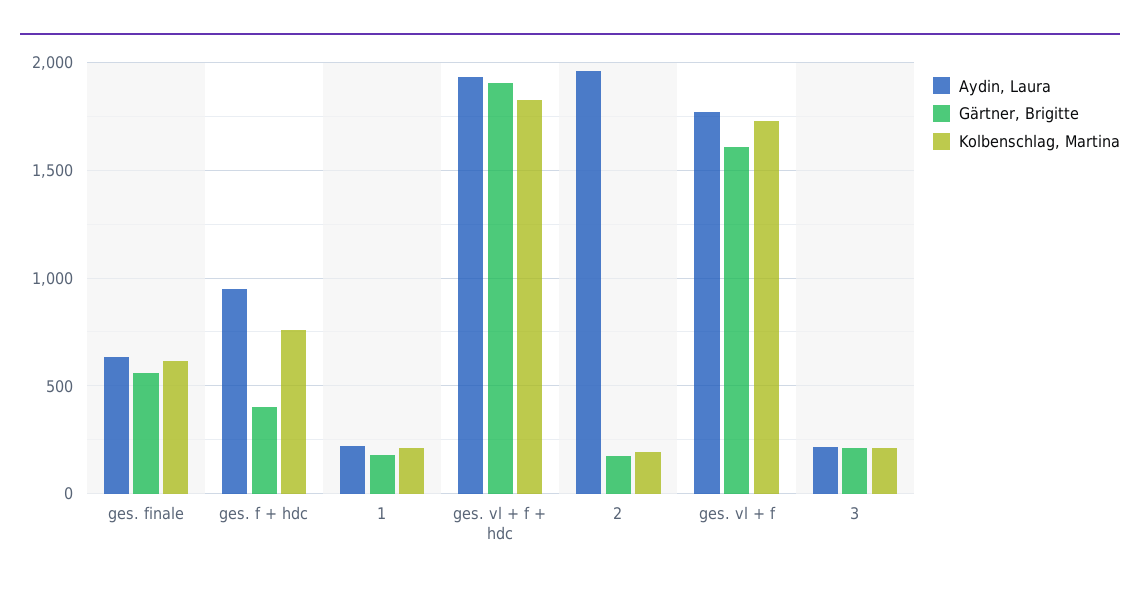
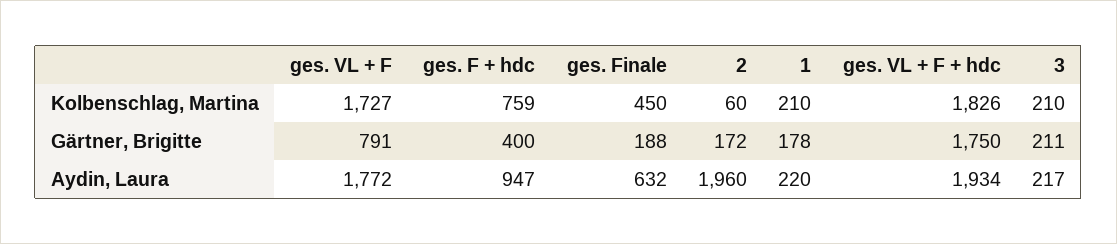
Gärtner, Brigitte, ges. finale: 550 -> 188
Kolbenschlag, Martina, ges. finale: 600 -> 450
Gärtner, Brigitte, ges. vl + f + hdc: 1900 -> 1750
Kolbenschlag, Martina, 2: 200 -> 60
Gärtner, Brigitte, ges. vl + f: 1600 -> 791

